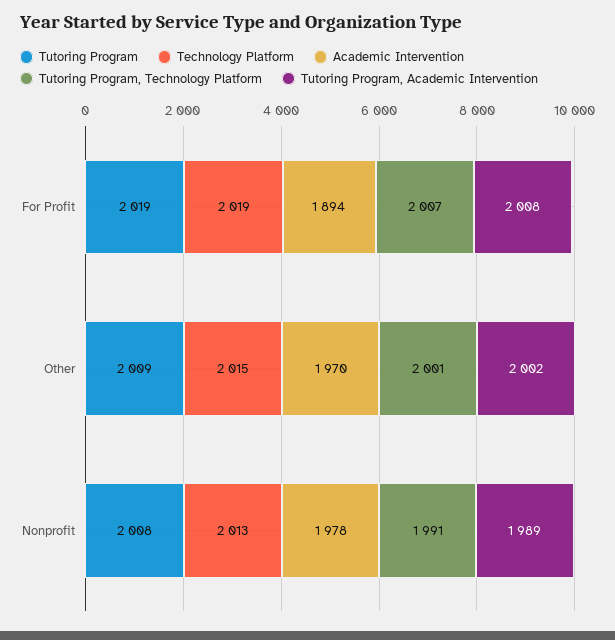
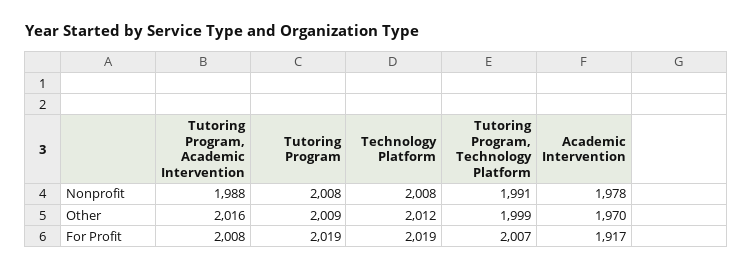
Academic Intervention, For Profit: 1894 -> 1917
Technology Platform, Other: 2015 -> 2012
Tutoring Program, Technology Platform, Other: 2001 -> 1999
Tutoring Program, Academic Intervention, Other: 2002 -> 2016
Technology Platform, Nonprofit: 2013 -> 2008
Tutoring Program, Academic Intervention, Nonprofit: 1989 -> 1988

